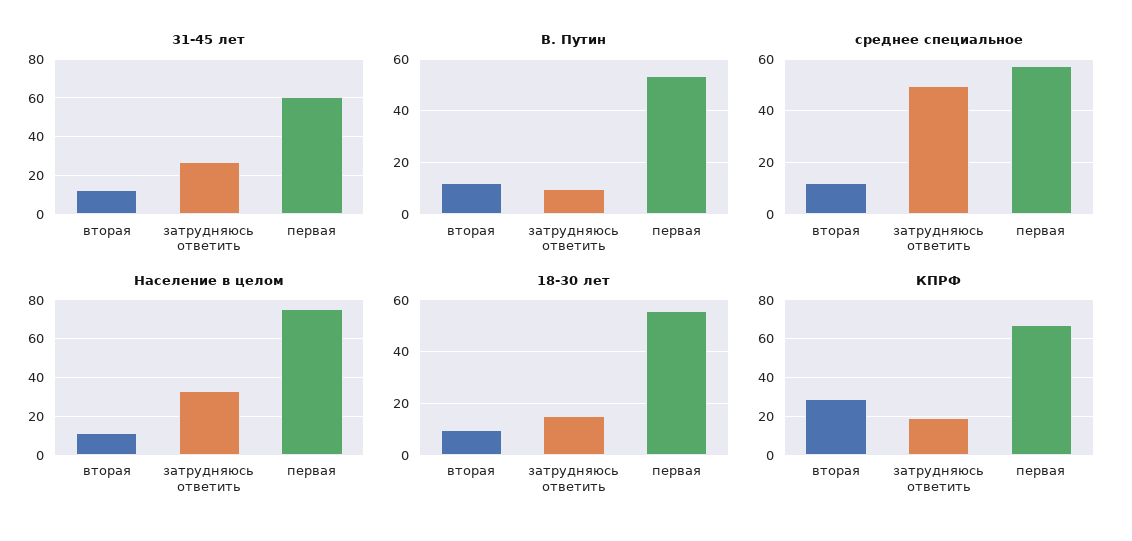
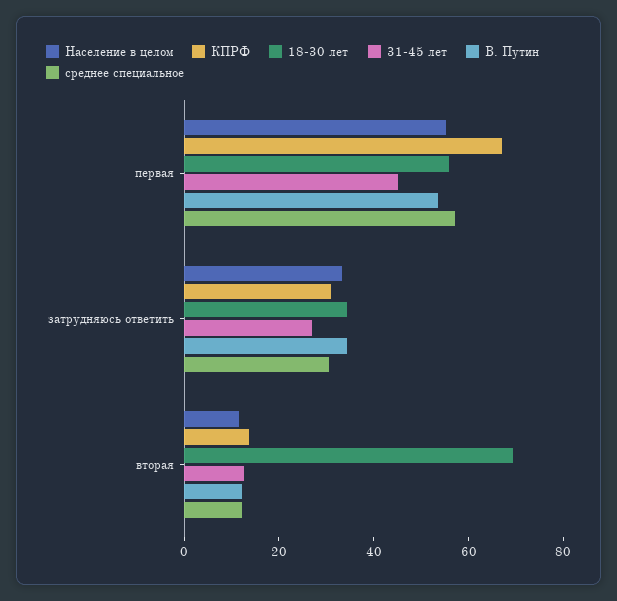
31-45 лет, первая: 60 -> 45
В. Путин, затрудняюсь ответить: 10 -> 35
среднее специальное, затрудняюсь ответить: 50 -> 30
Население в целом, первая: 75 -> 55
18-30 лет, вторая: 10 -> 70
18-30 лет, затрудняюсь ответить: 15 -> 35
КПРФ, вторая: 30 -> 15
КПРФ, затрудняюсь ответить: 20 -> 30

